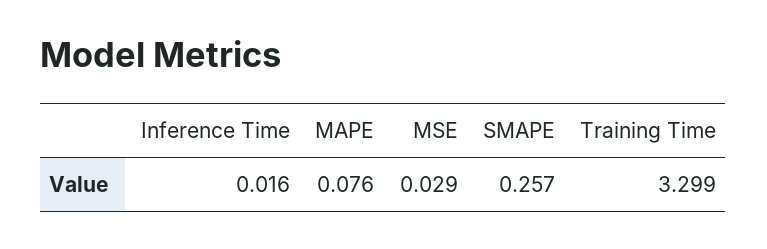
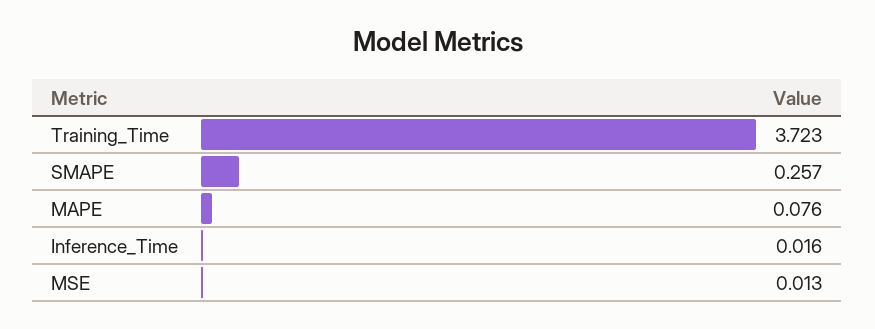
MSE: 0.029 -> 0.013
Training Time: 3.299 -> 3.723

